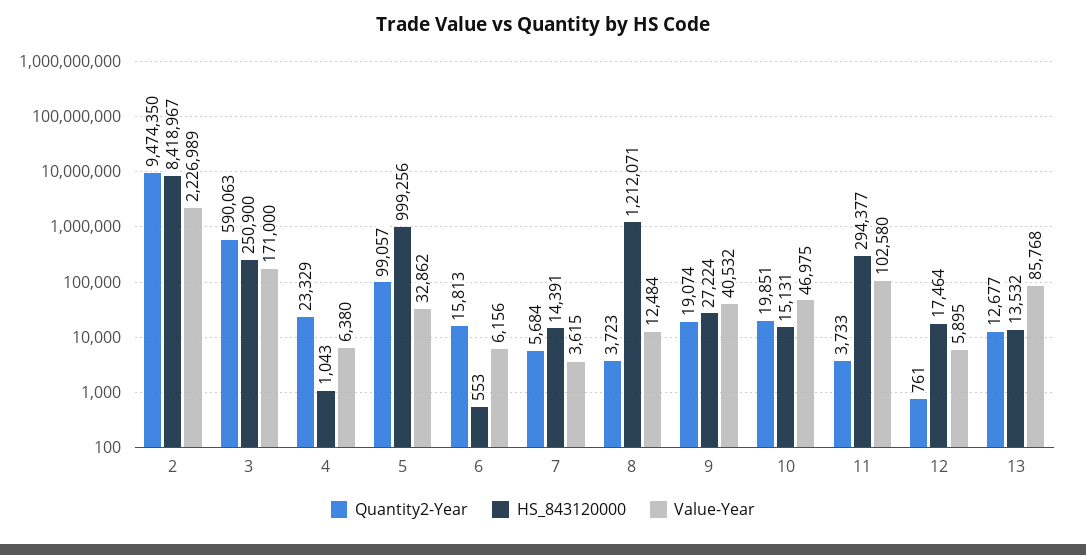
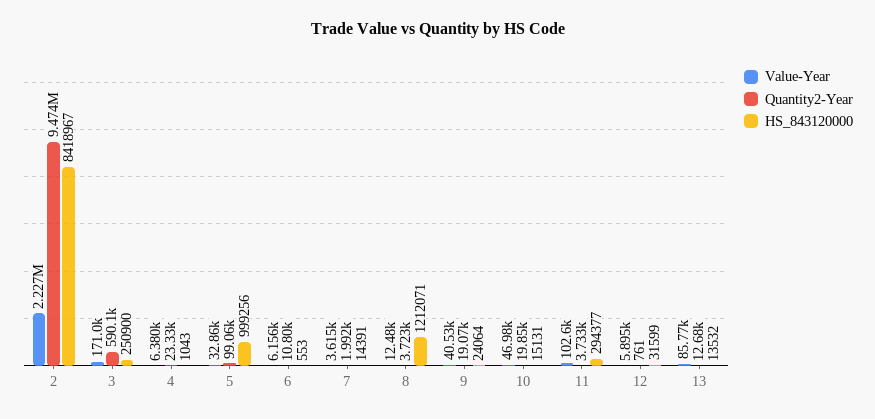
Quantity2-Year, 6: 15813 -> 10800
Quantity2-Year, 7: 5684 -> 1992
HS_843120000, 9: 27224 -> 24064
HS_843120000, 12: 17464 -> 31599

